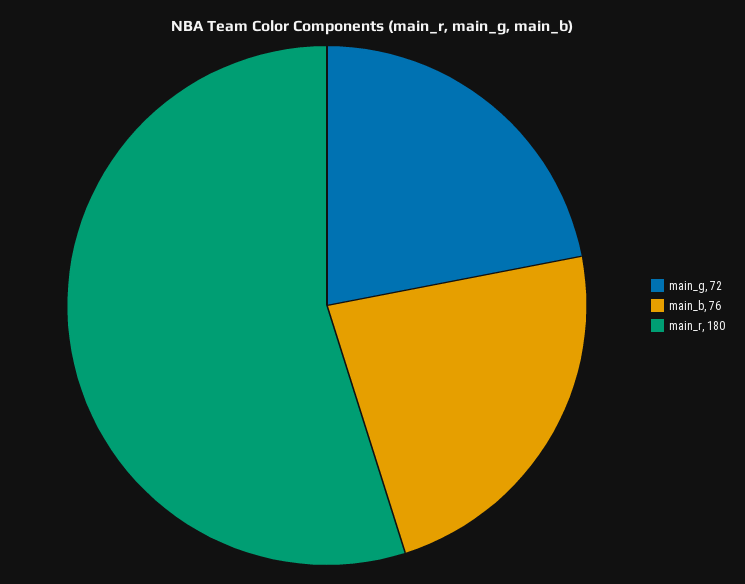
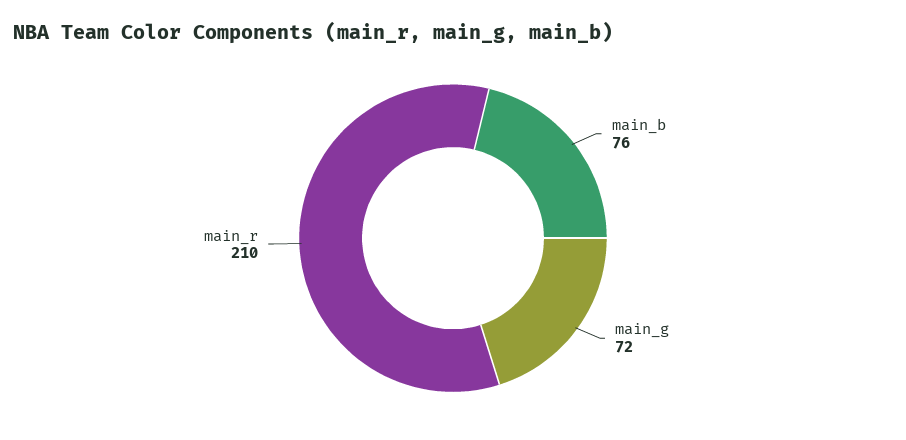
main_r: 180 -> 210

